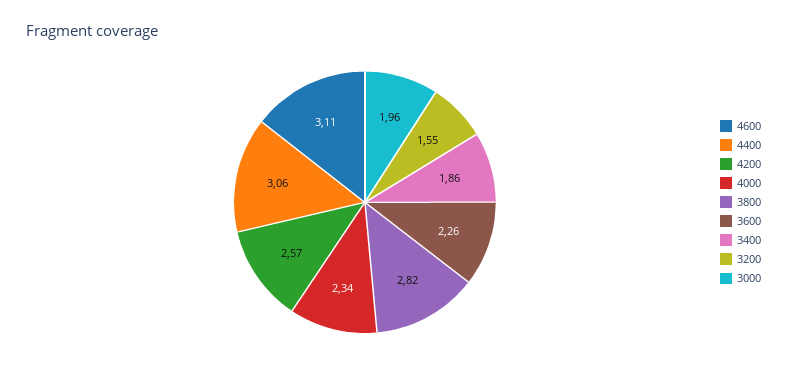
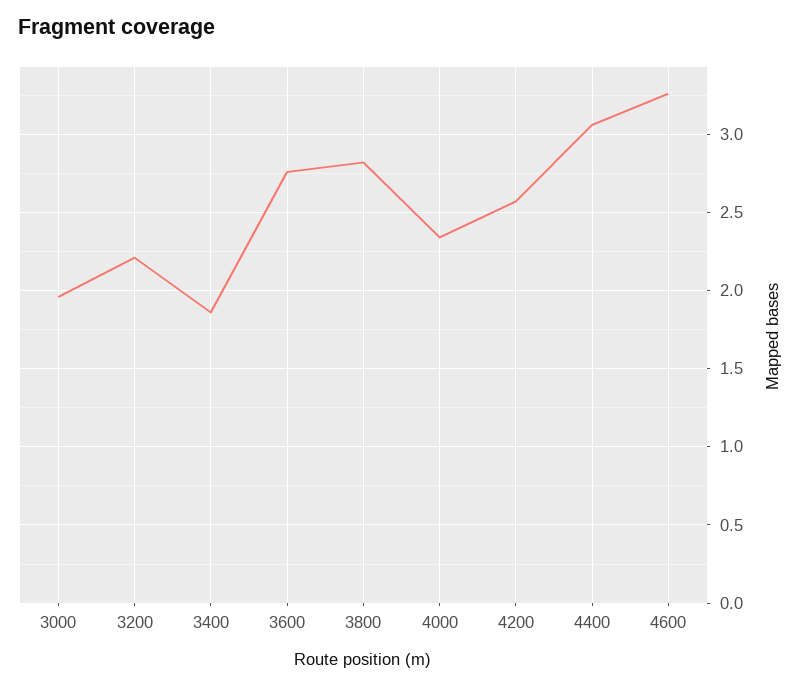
4600: 3.11 -> 3.25
3600: 2.26 -> 2.75
3200: 1.55 -> 2.2

